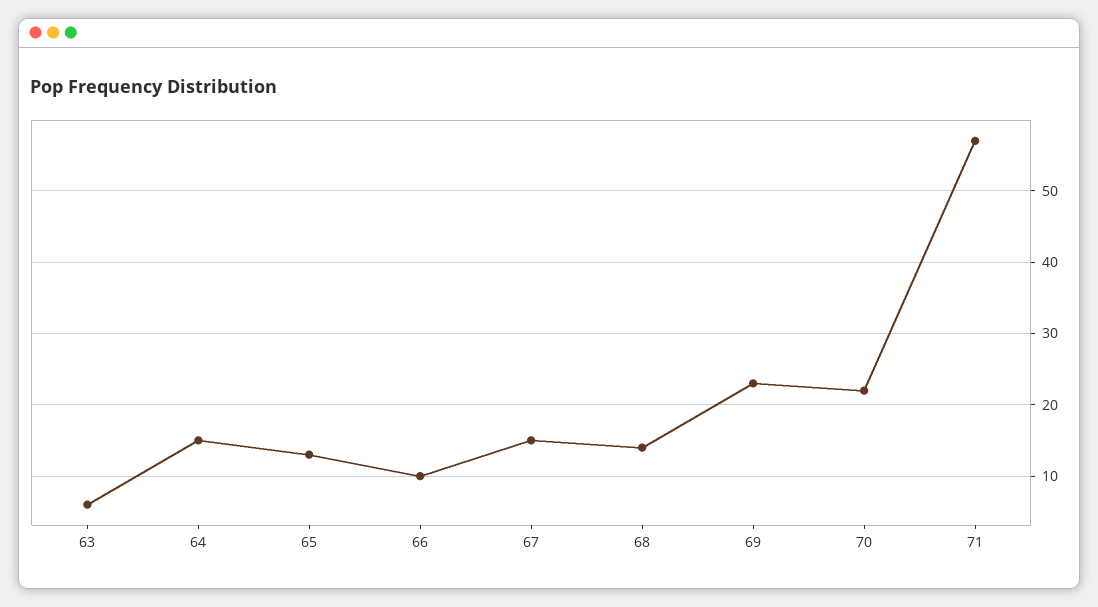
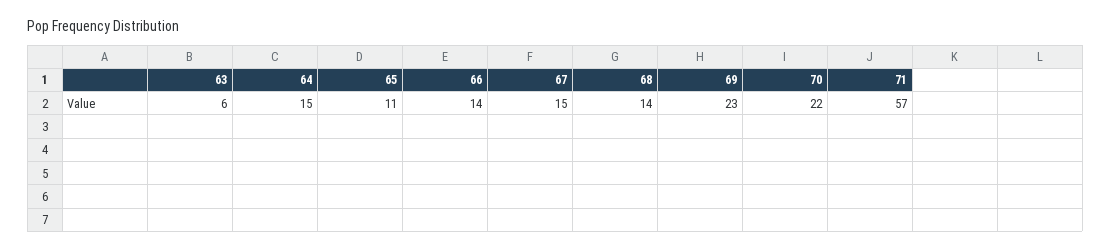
65: 13 -> 11
66: 10 -> 14

